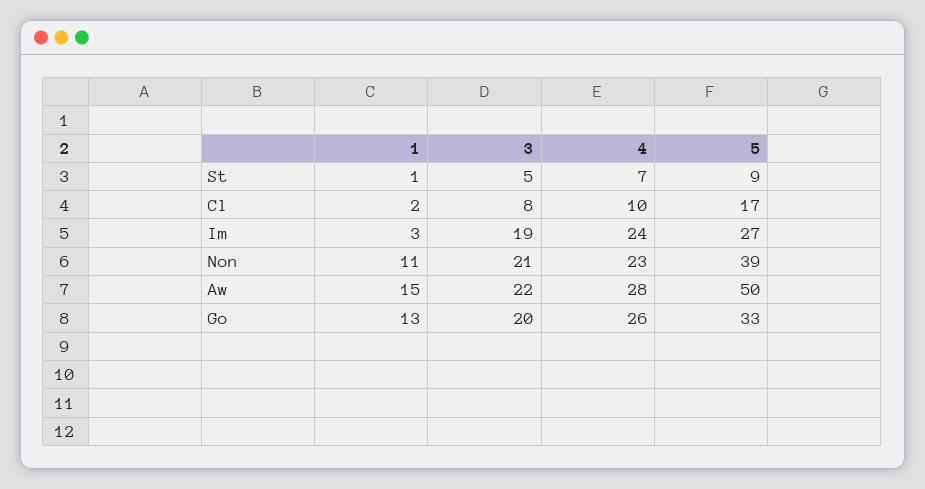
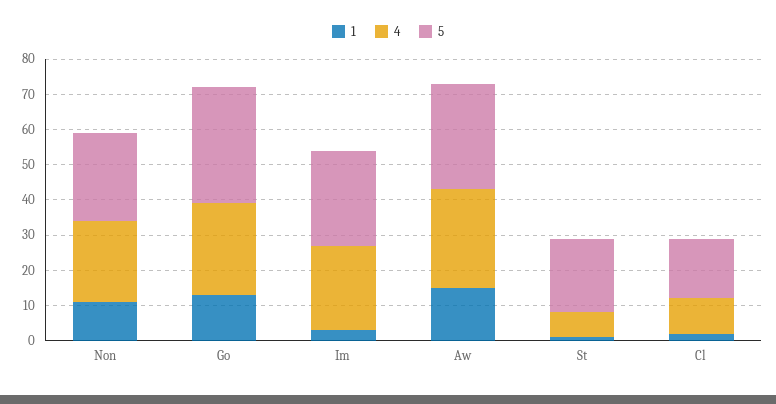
3, St: 5 -> none
5, St: 9 -> 20
3, Cl: 8 -> none
3, Im: 19 -> none
3, Non: 21 -> none
5, Non: 39 -> 25
3, Aw: 22 -> none
5, Aw: 50 -> 30
3, Go: 20 -> none

